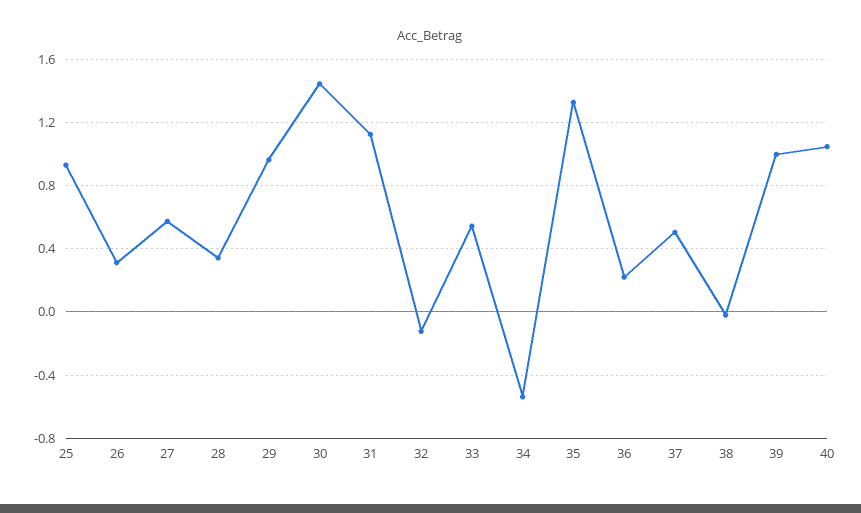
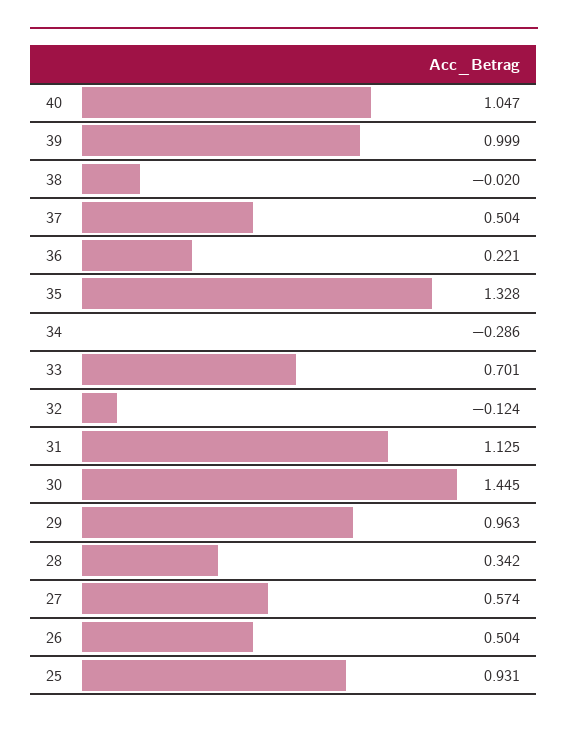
26: 0.3 -> 0.504
33: 0.55 -> 0.701
34: -0.55 -> -0.286

